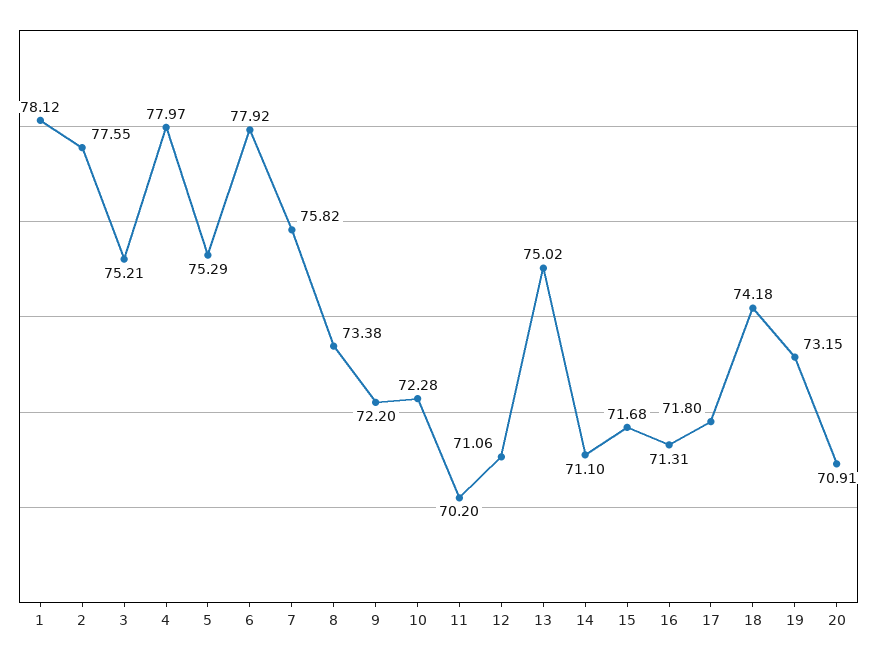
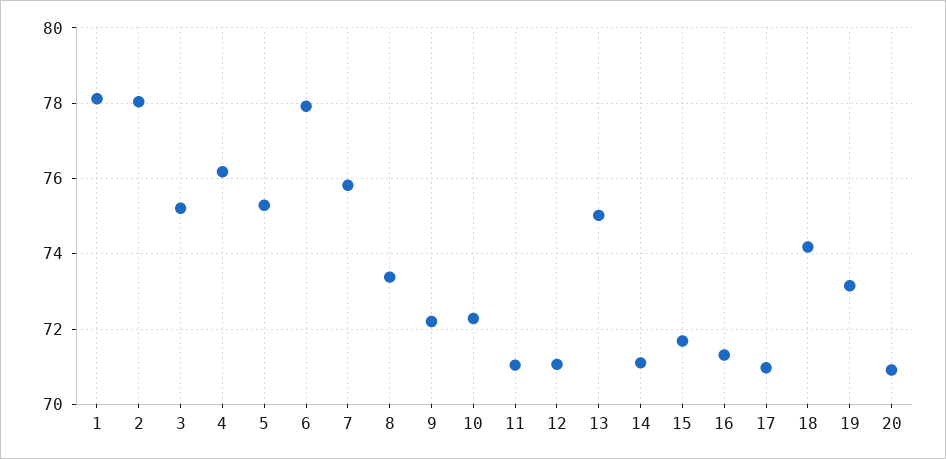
2: 77.55 -> 78
4: 77.97 -> 76.2
11: 70.2 -> 71
17: 71.8 -> 71

